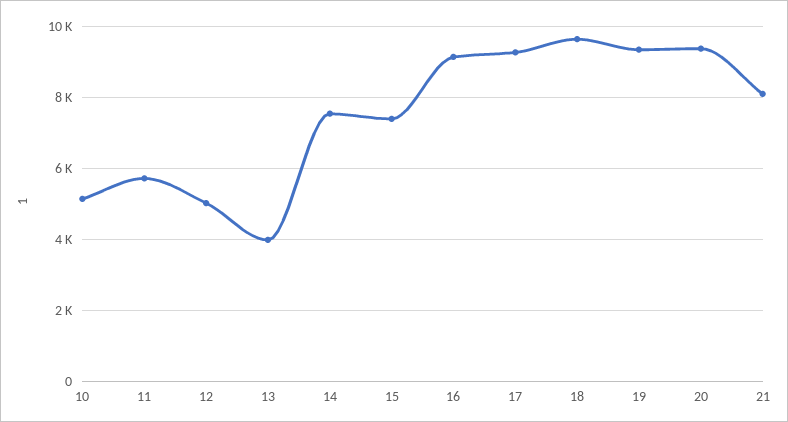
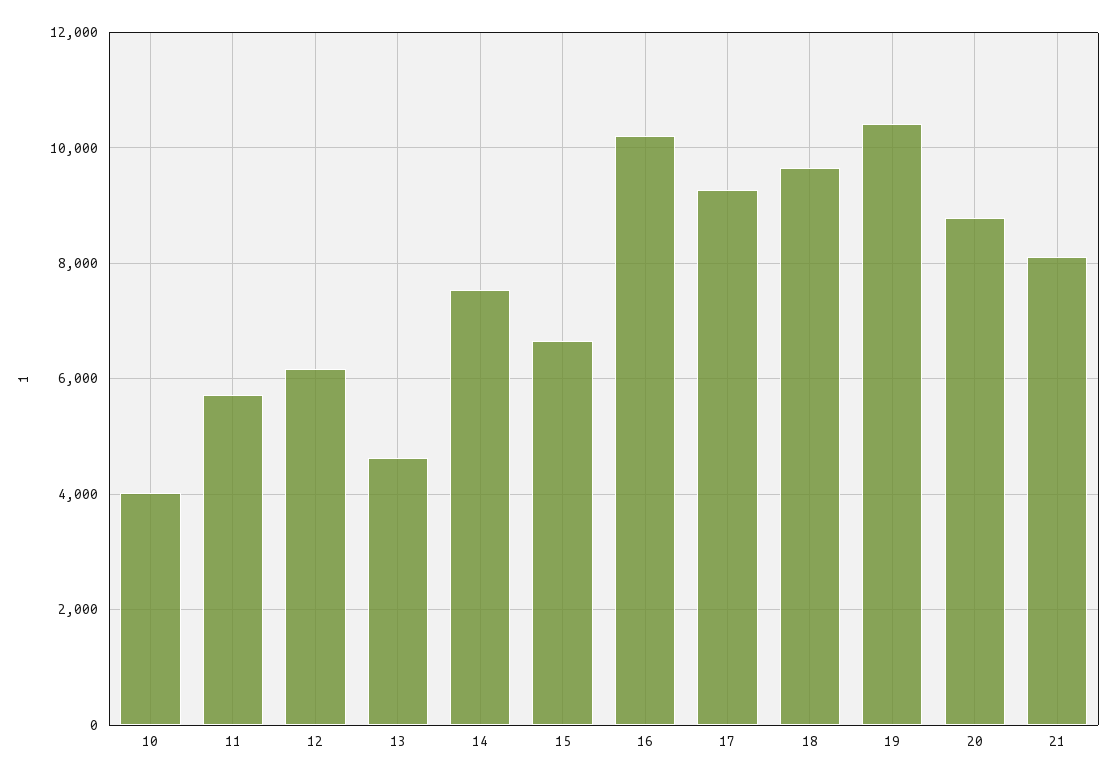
10: 5200 -> 4000
12: 5000 -> 6200
13: 4000 -> 4600
15: 7400 -> 6600
16: 9200 -> 10200
19: 9400 -> 10400
20: 9400 -> 8800

